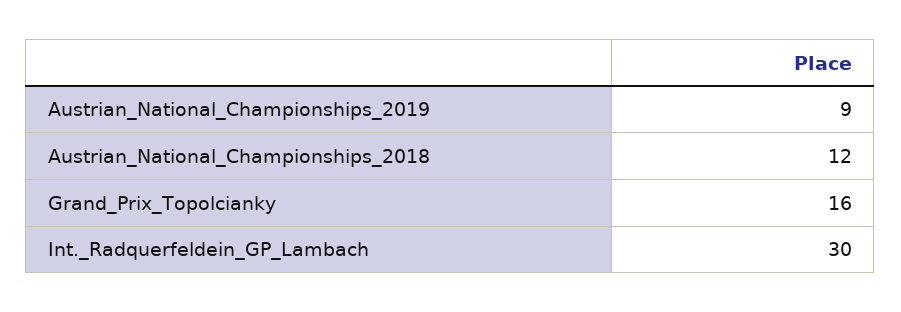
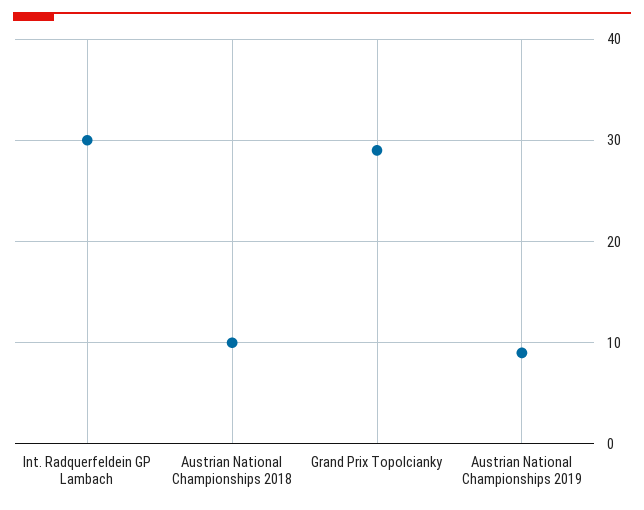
Austrian_National_Championships_2018: 12 -> 10
Grand_Prix_Topolcianky: 16 -> 29

